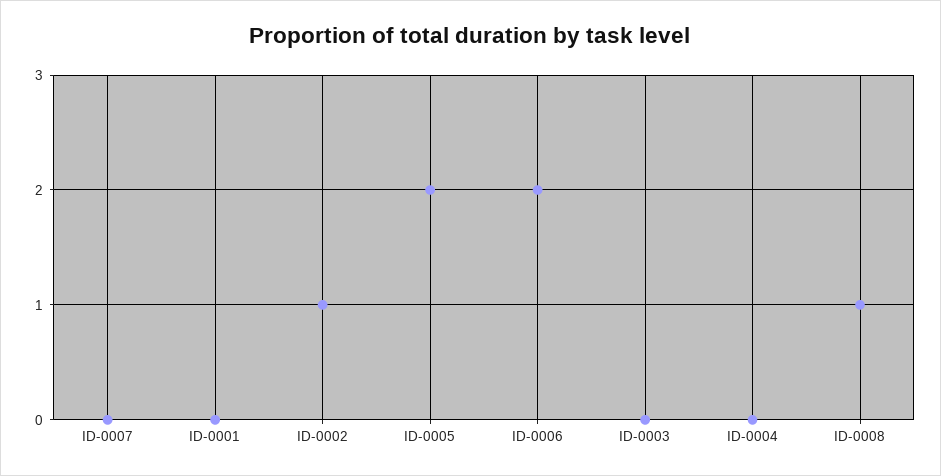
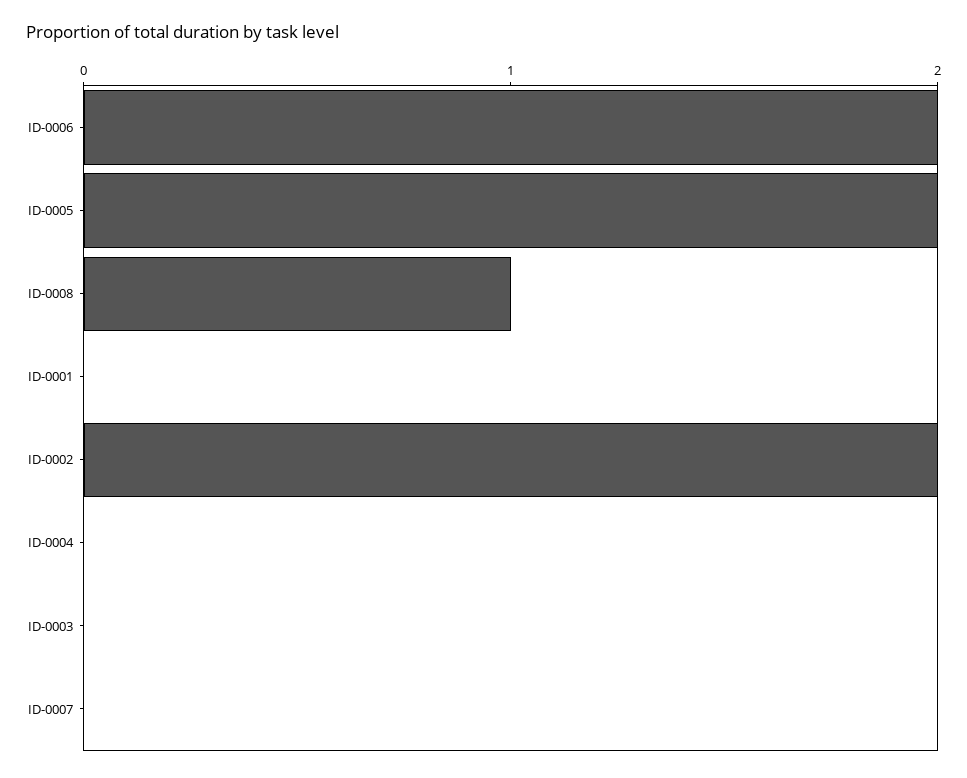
ID-0002: 1 -> 2

